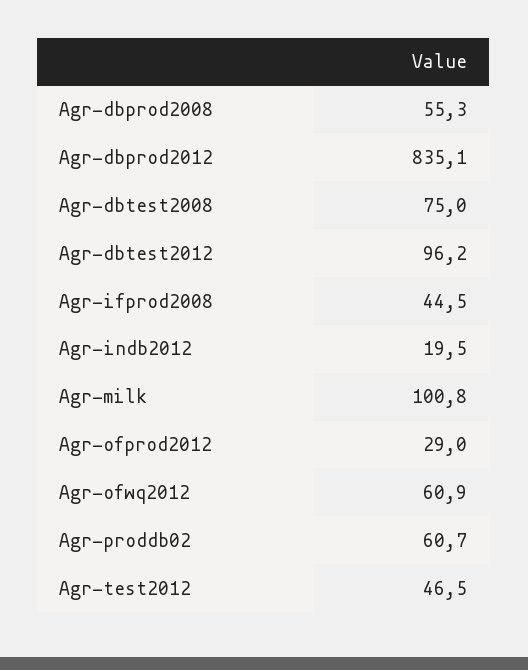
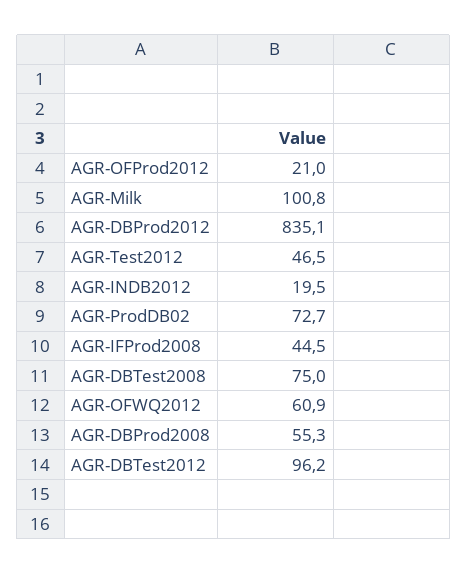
Agr-ofprod2012: 29 -> 21
Agr-proddb02: 60.7 -> 72.7

